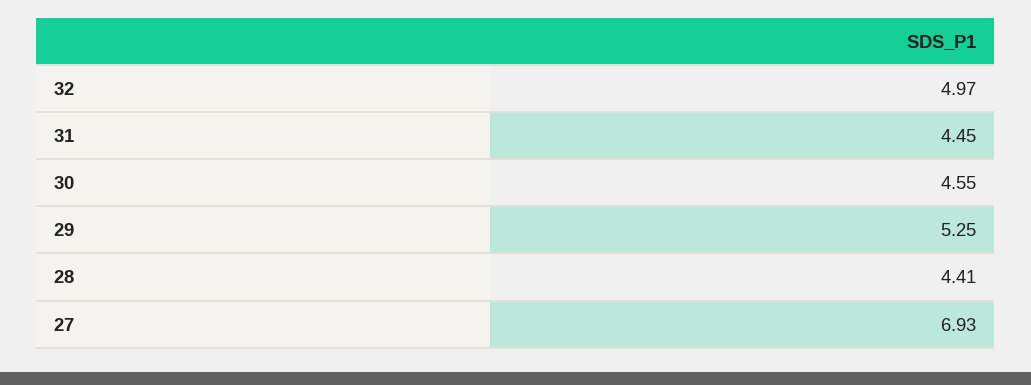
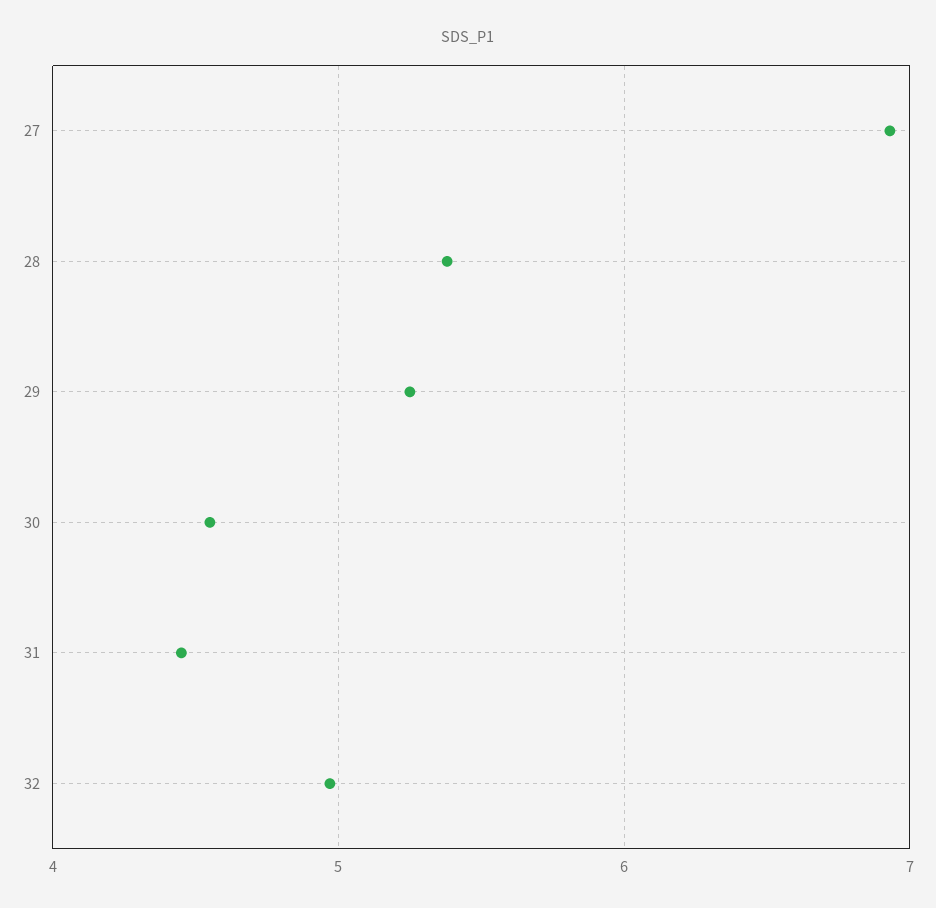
28: 4.41 -> 5.4

